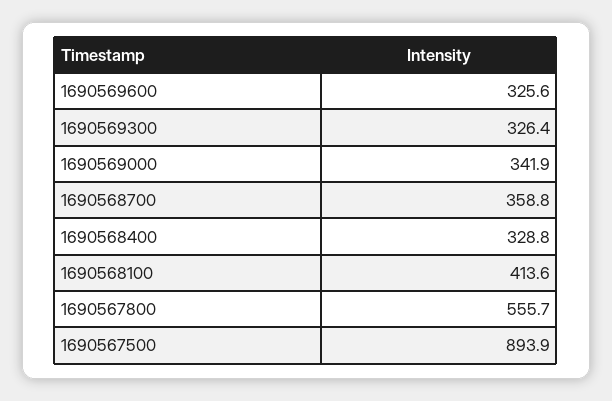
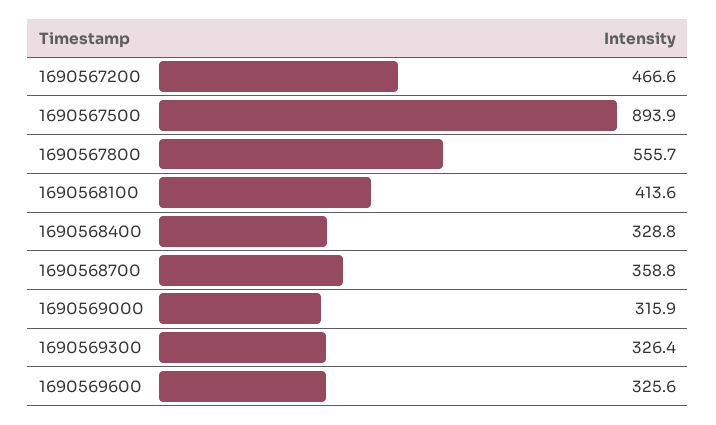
1690569000: 341.9 -> 315.9
1690567200: none -> 466.6

